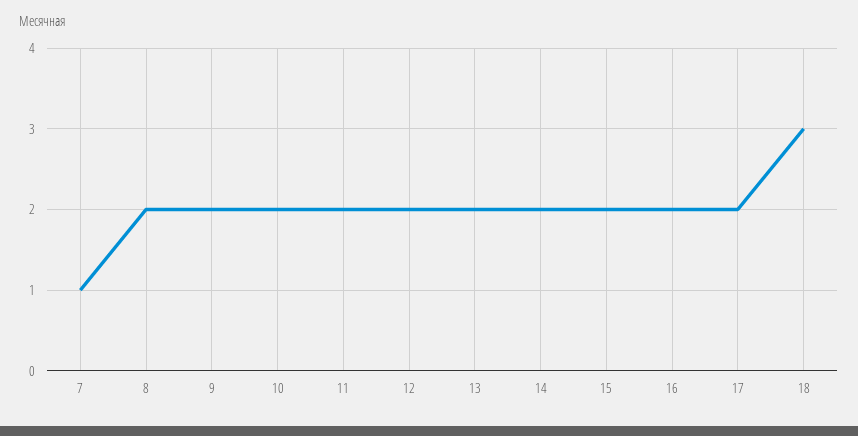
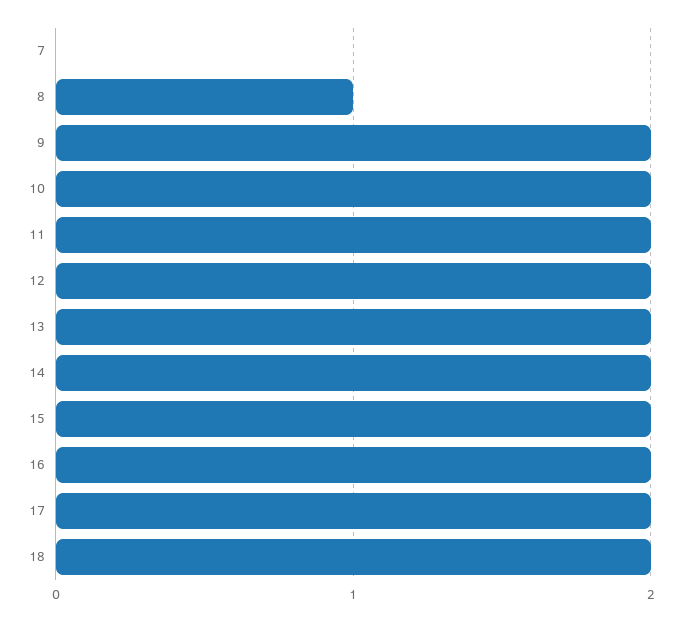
7: 1 -> 0
8: 2 -> 1
18: 3 -> 2

